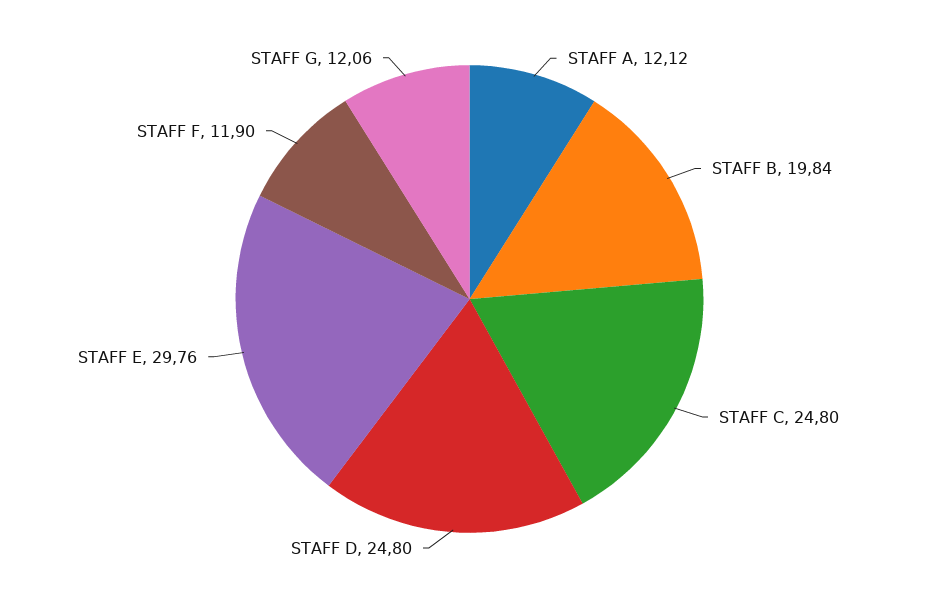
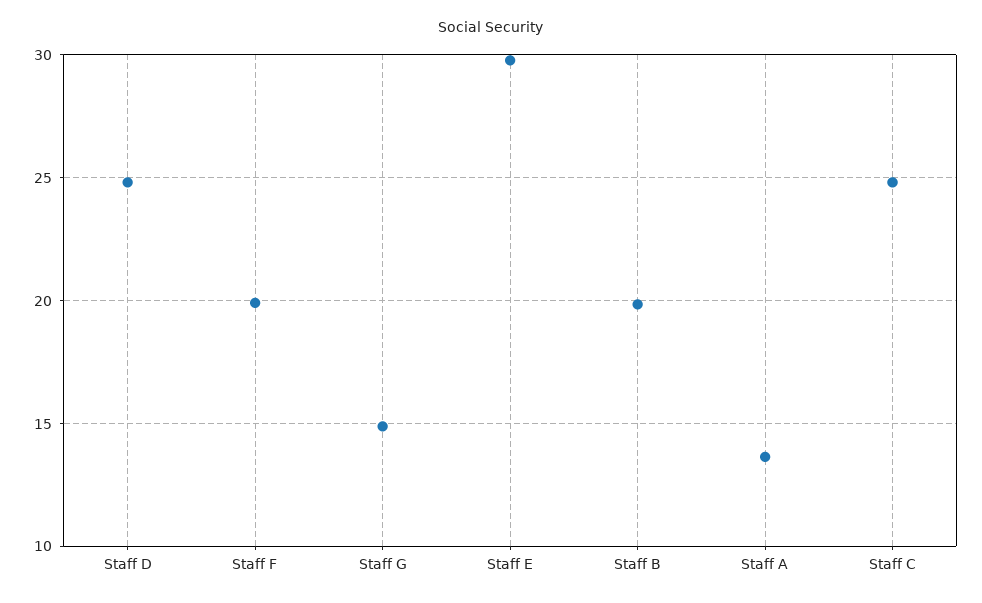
STAFF A: 12.12 -> 13.5
STAFF F: 11.9 -> 20
STAFF G: 12.06 -> 15

